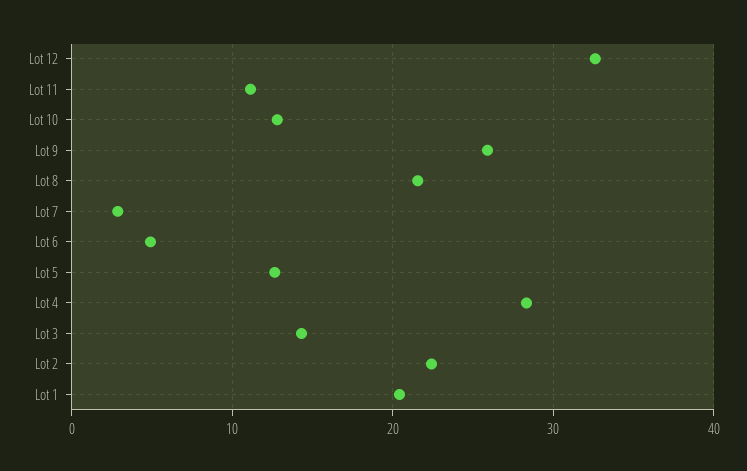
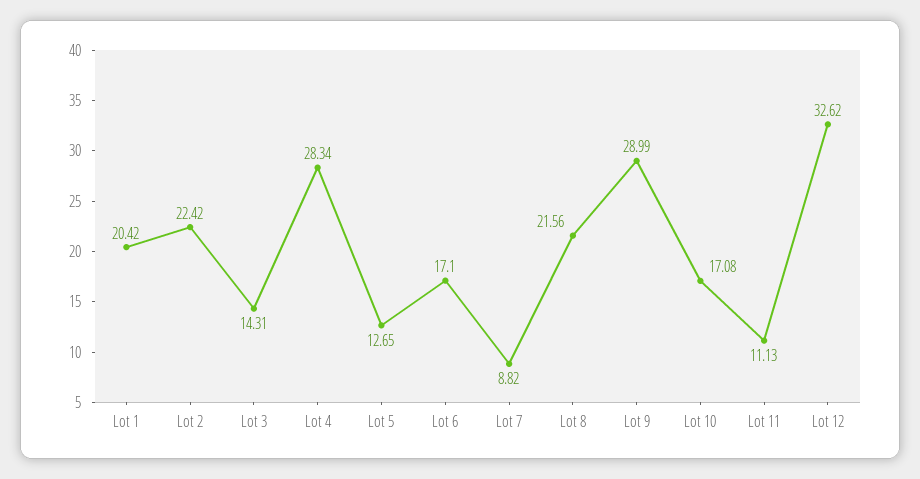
Lot 10: 13 -> 17.08
Lot 9: 26 -> 28.99
Lot 7: 3 -> 8.82
Lot 6: 5 -> 17.1

